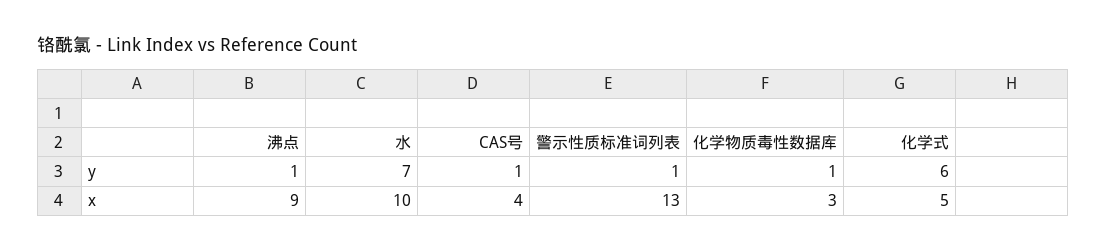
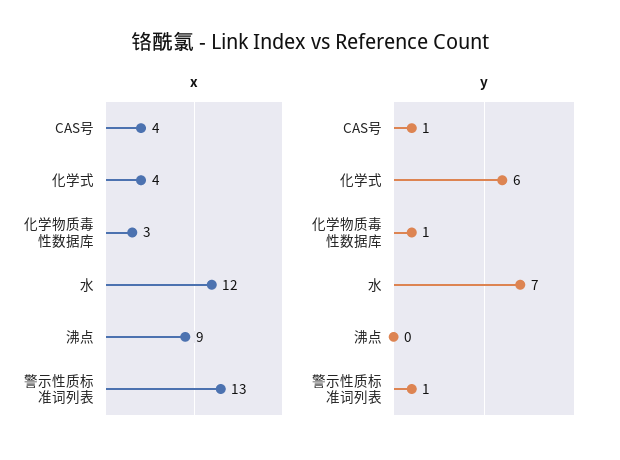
y, 沸点: 1 -> 0
x, 水: 10 -> 12
x, 化学式: 5 -> 4

